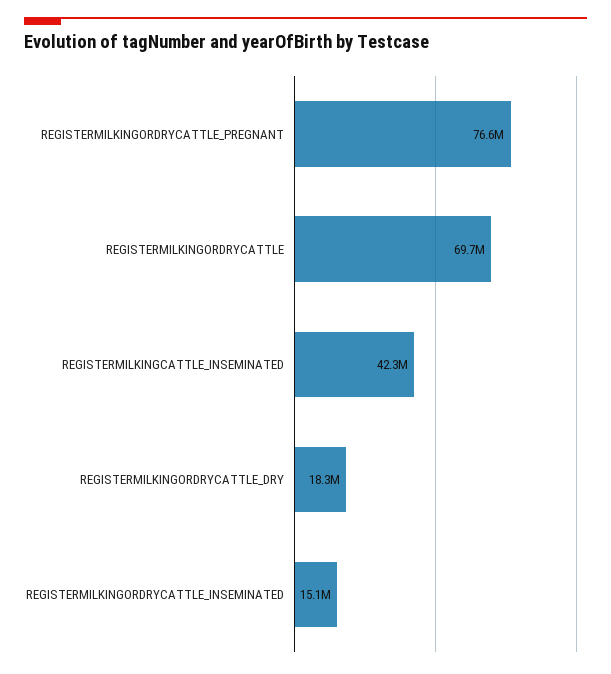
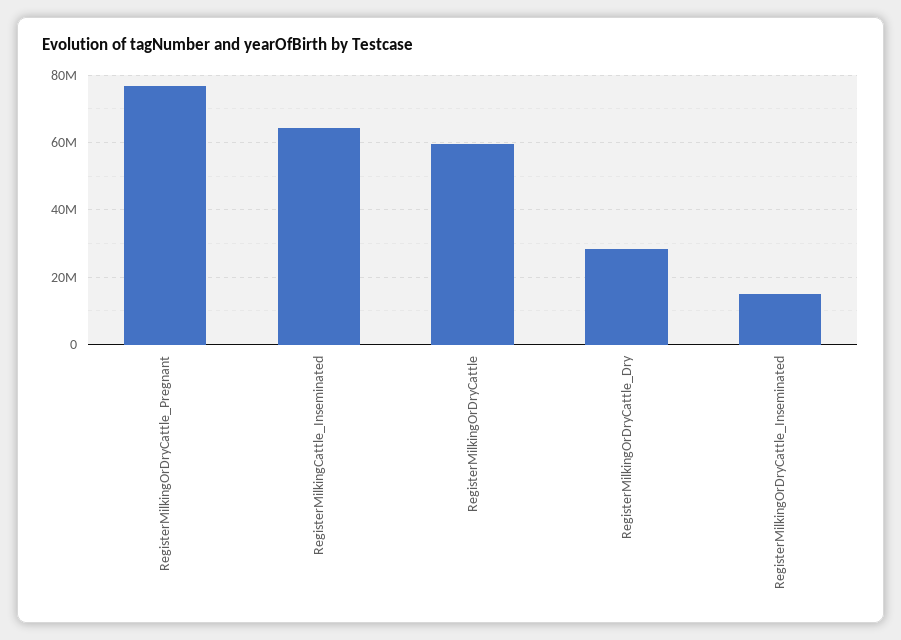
REGISTERMILKINGORDRYCATTLE: 69700000 -> 60000000
REGISTERMILKINGCATTLE_INSEMINATED: 42300000 -> 64000000
REGISTERMILKINGORDRYCATTLE_DRY: 18300000 -> 28000000

